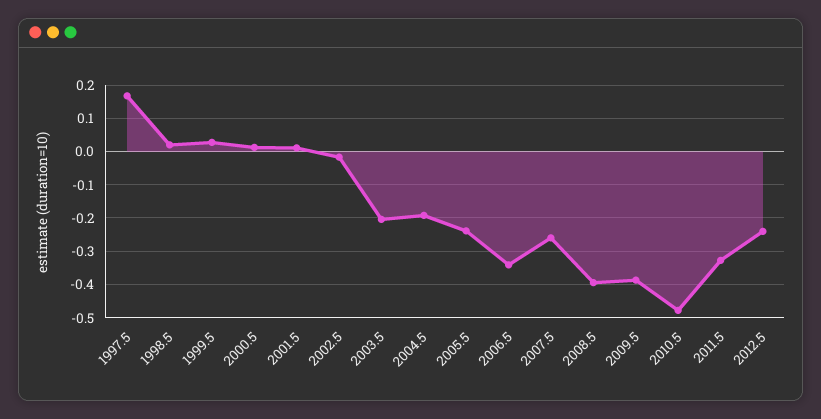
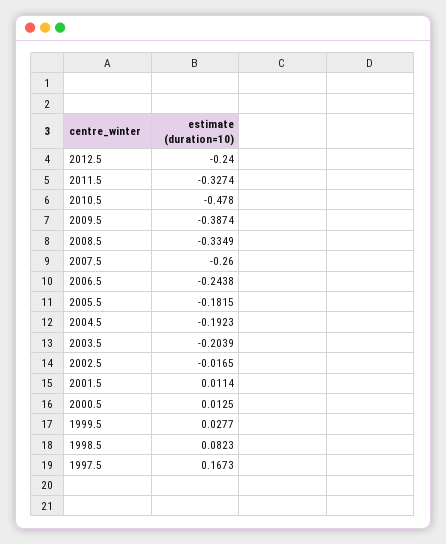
1998.5: 0.02 -> 0.0823
2005.5: -0.24 -> -0.1815
2006.5: -0.34 -> -0.2438
2008.5: -0.4 -> -0.3349

